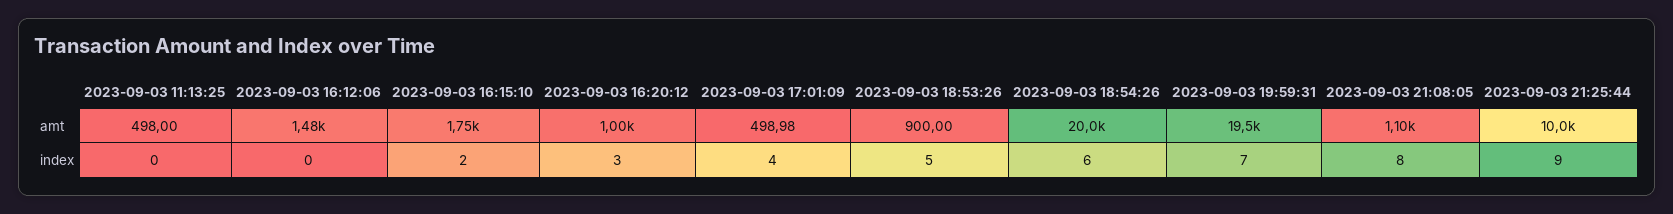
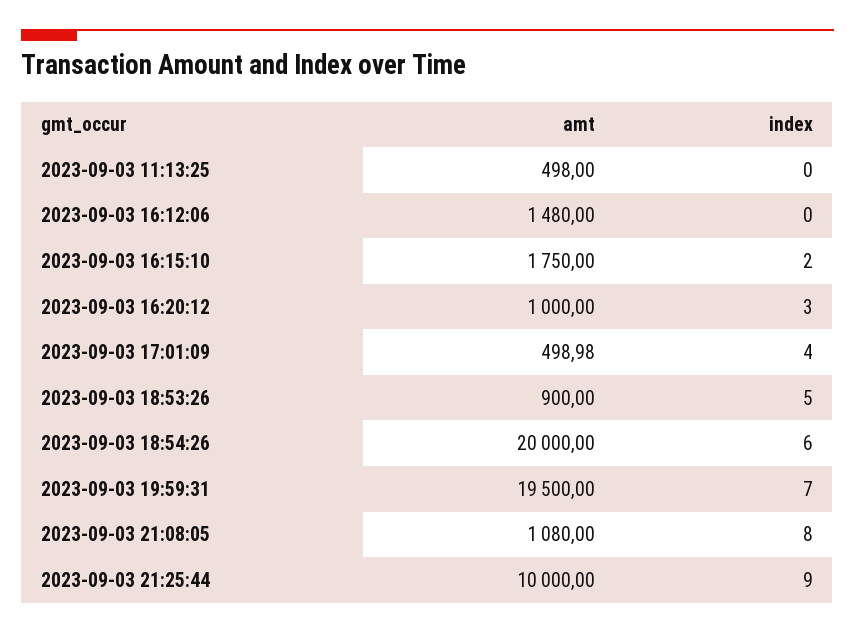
2023-09-03 21:08:05, amt: 1100 -> 1080

